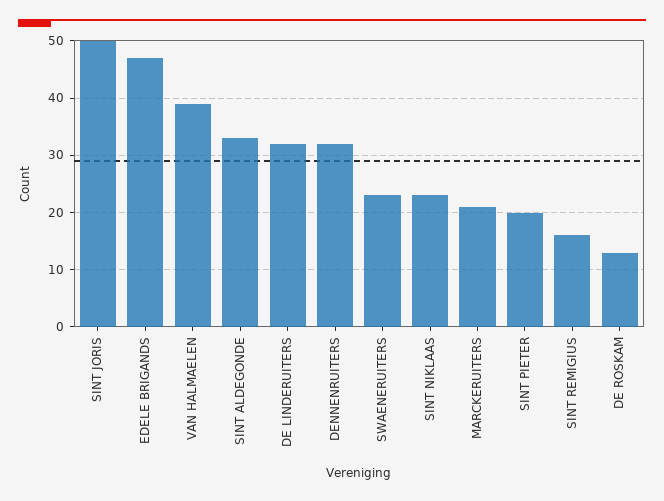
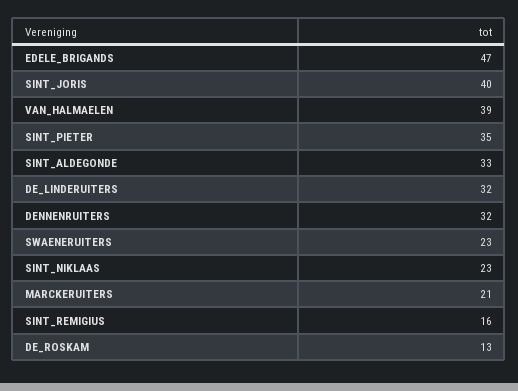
SINT JORIS: 50 -> 40
SINT PIETER: 20 -> 35

